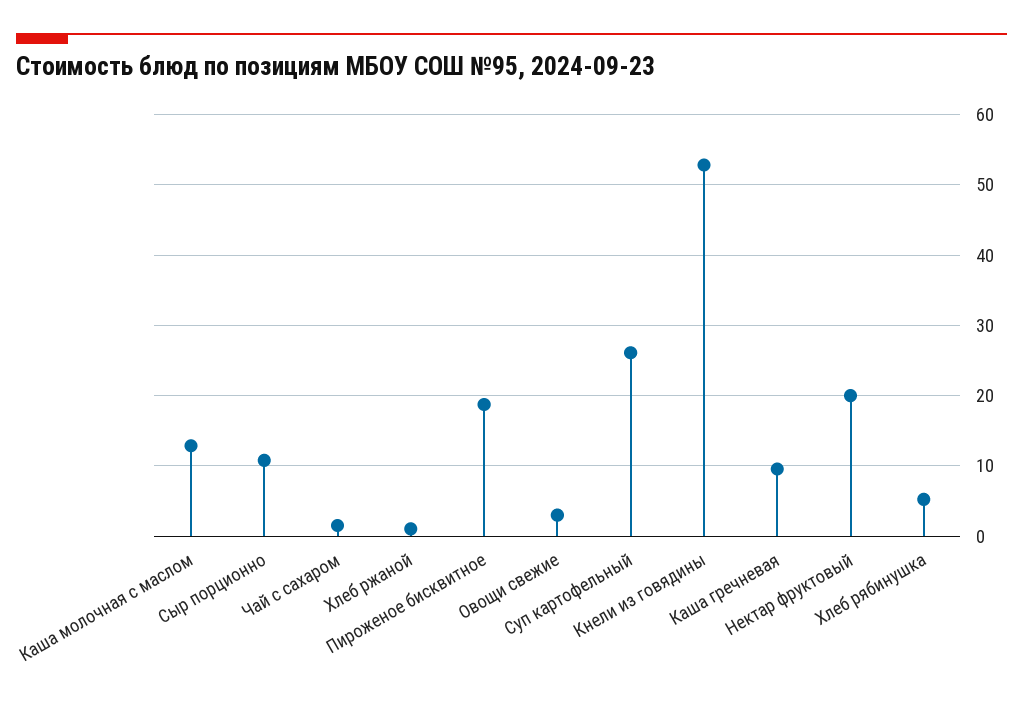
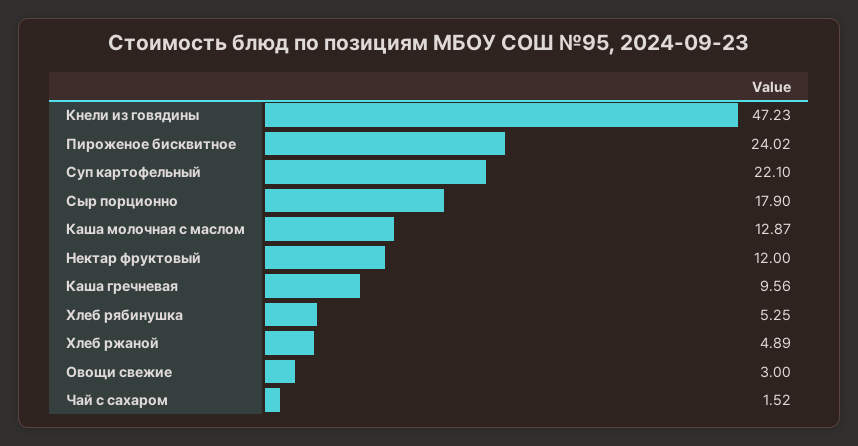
Сыр порционно: 11 -> 17.9
Хлеб ржаной: 1 -> 4.89
Пироженое бисквитное: 19 -> 24.02
Суп картофельный: 26 -> 22.1
Кнели из говядины: 53 -> 47.23
Нектар фруктовый: 20 -> 12

